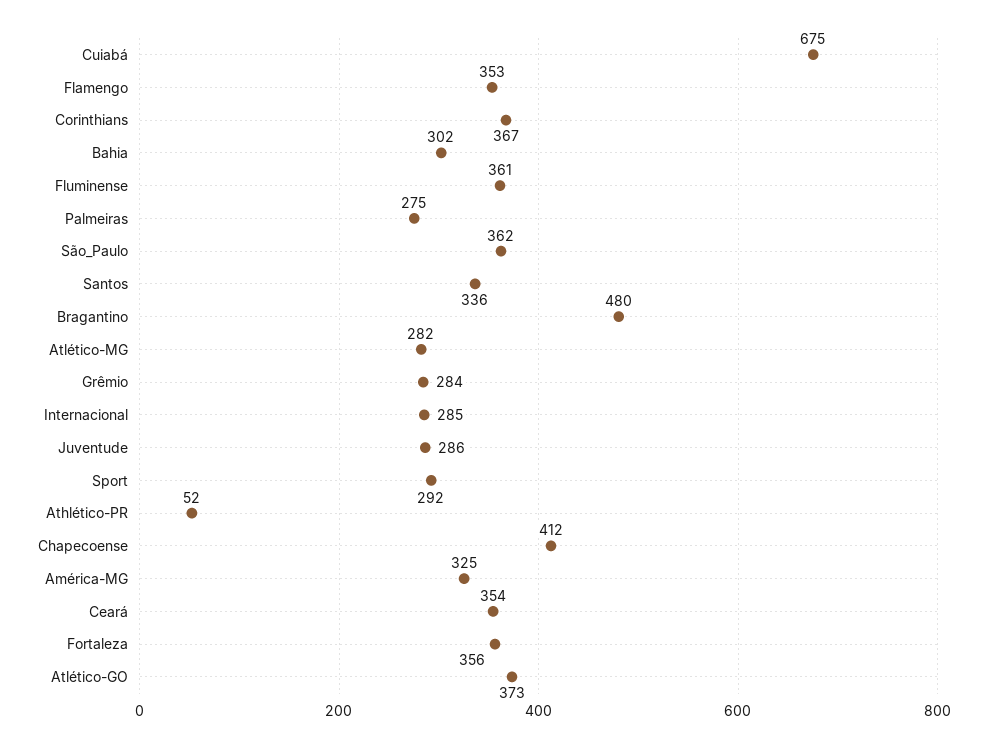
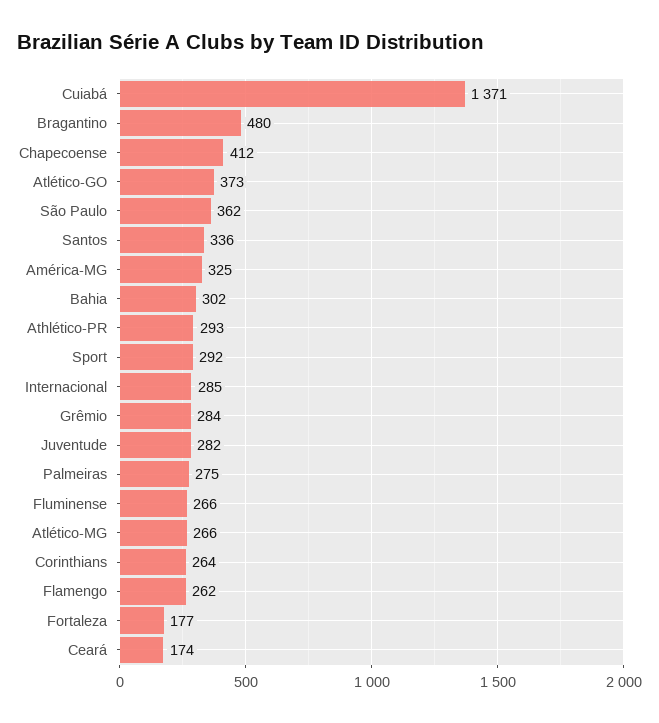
Cuiabá: 675 -> 1371
Flamengo: 353 -> 262
Corinthians: 367 -> 264
Fluminense: 361 -> 266
Atlético-MG: 282 -> 266
Juventude: 286 -> 282
Athlético-PR: 52 -> 293
Ceará: 354 -> 174
Fortaleza: 356 -> 177

